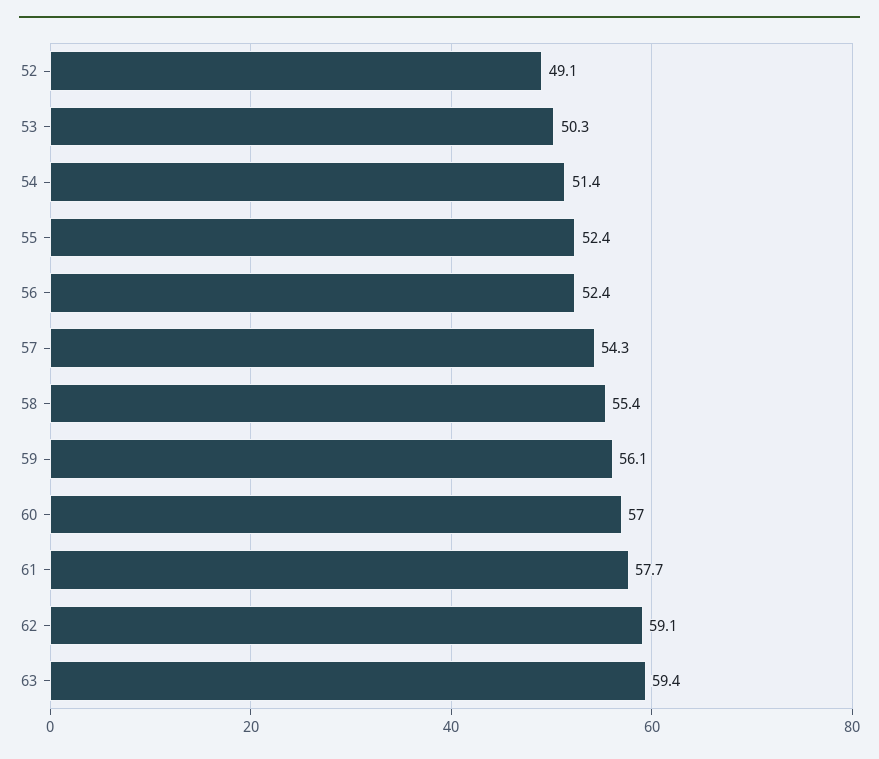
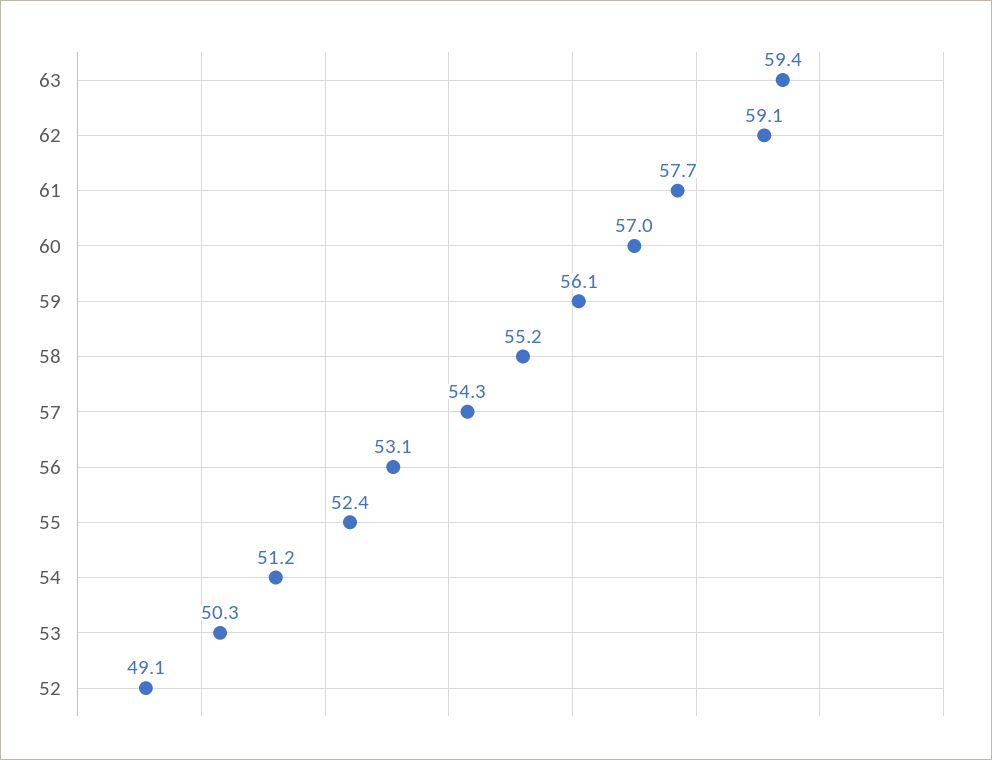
54: 51.4 -> 51.2
56: 52.4 -> 53.1
58: 55.4 -> 55.2

